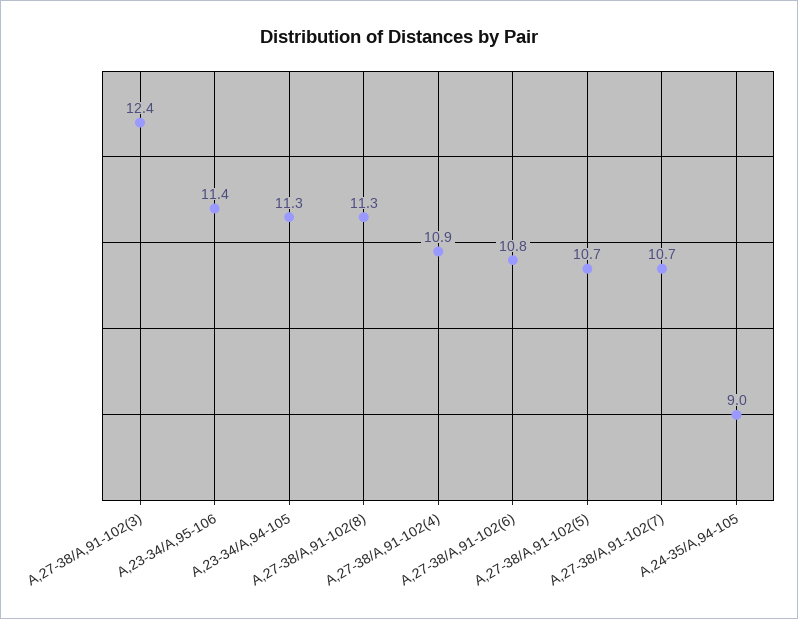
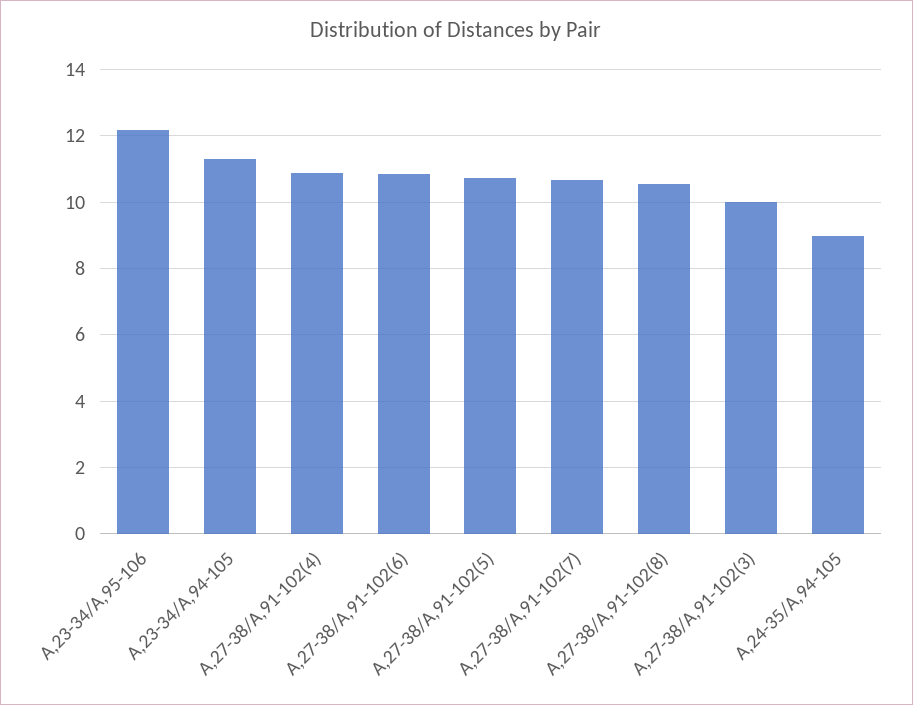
A,27-38/A,91-102(3): 12.4 -> 10
A,23-34/A,95-106: 11.4 -> 12.2
A,27-38/A,91-102(8): 11.3 -> 10.6

